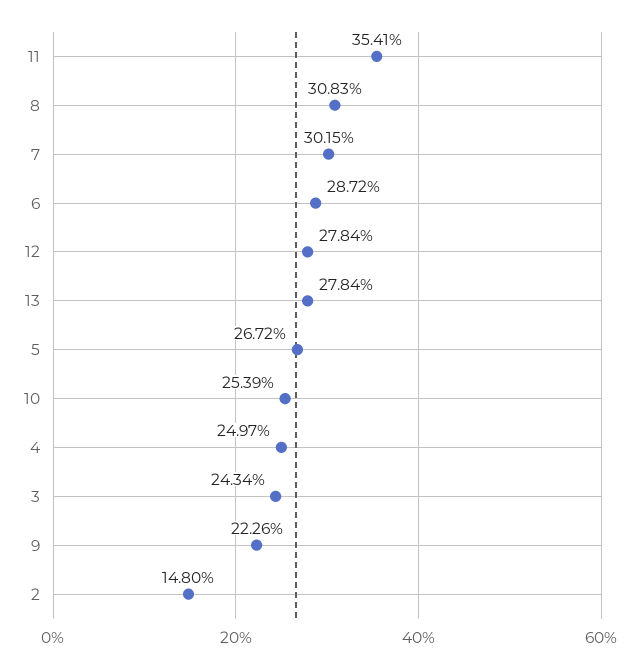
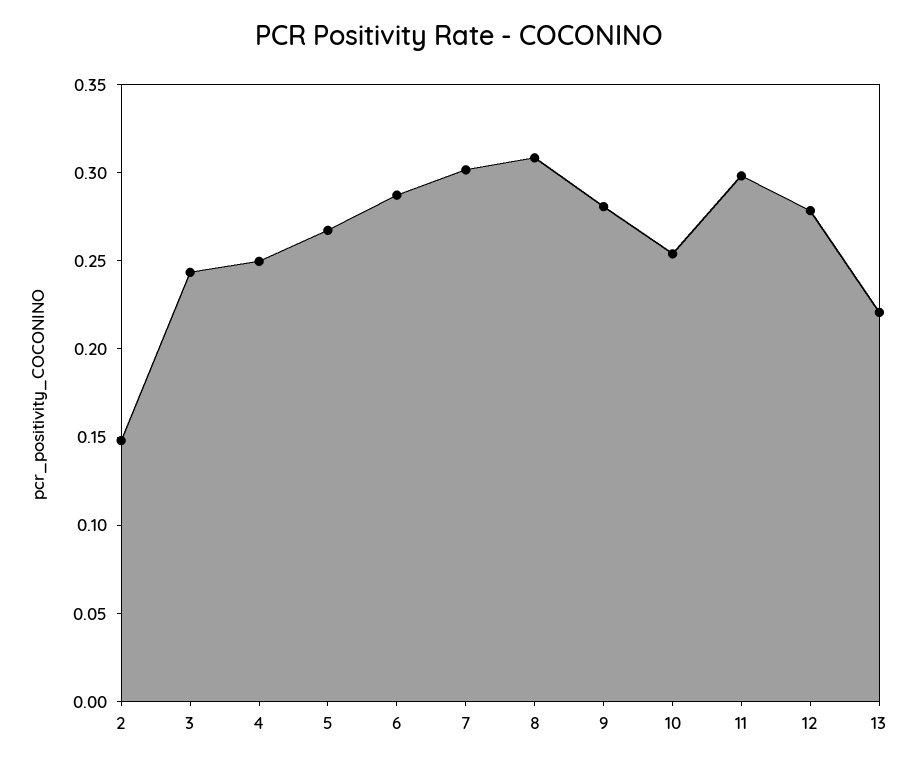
11: 0.3541 -> 0.3
13: 0.2784 -> 0.22
9: 0.2226 -> 0.28

